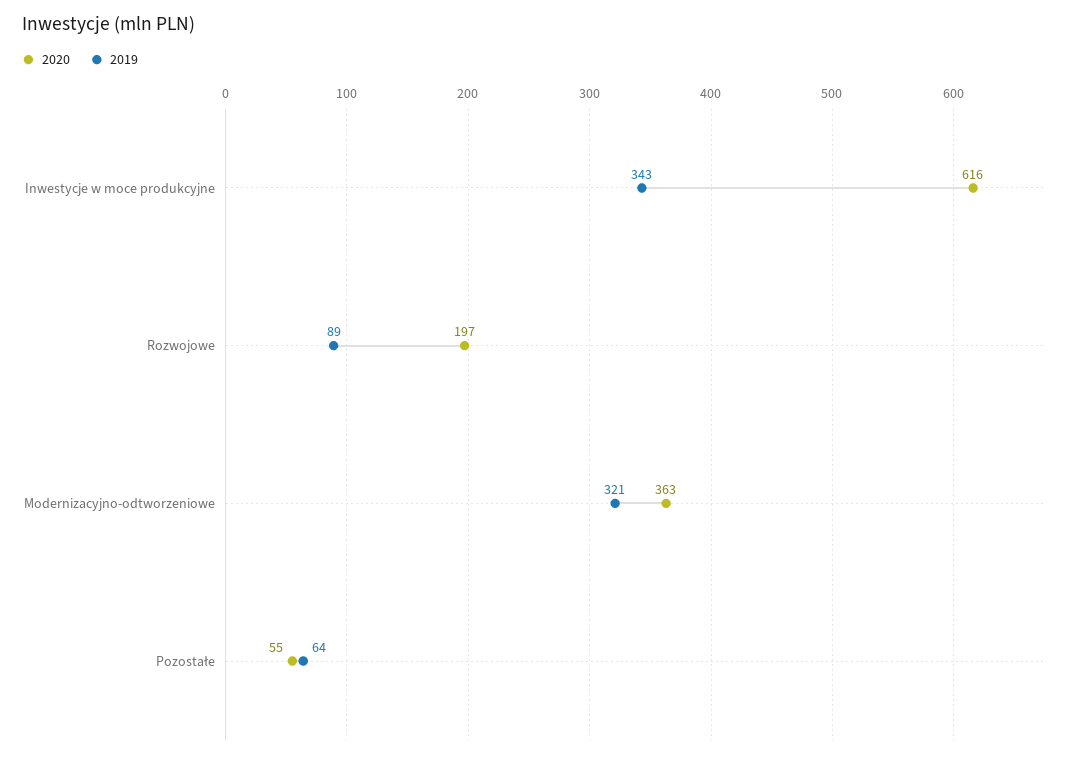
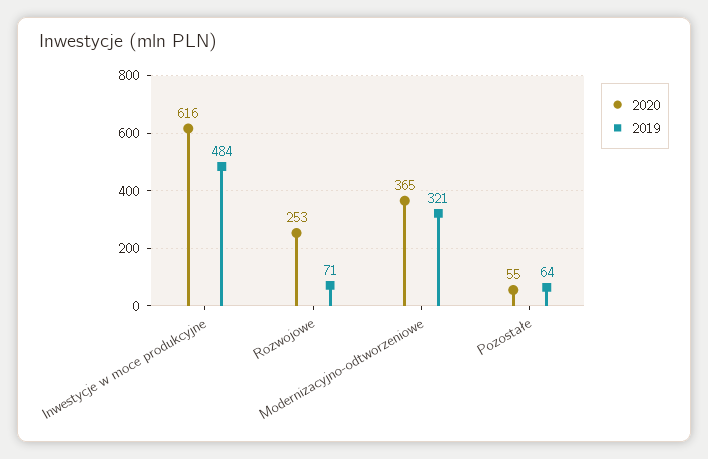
2019, Inwestycje w moce produkcyjne: 343 -> 484
2020, Rozwojowe: 197 -> 253
2019, Rozwojowe: 89 -> 71
2020, Modernizacyjno-odtworzeniowe: 363 -> 365

